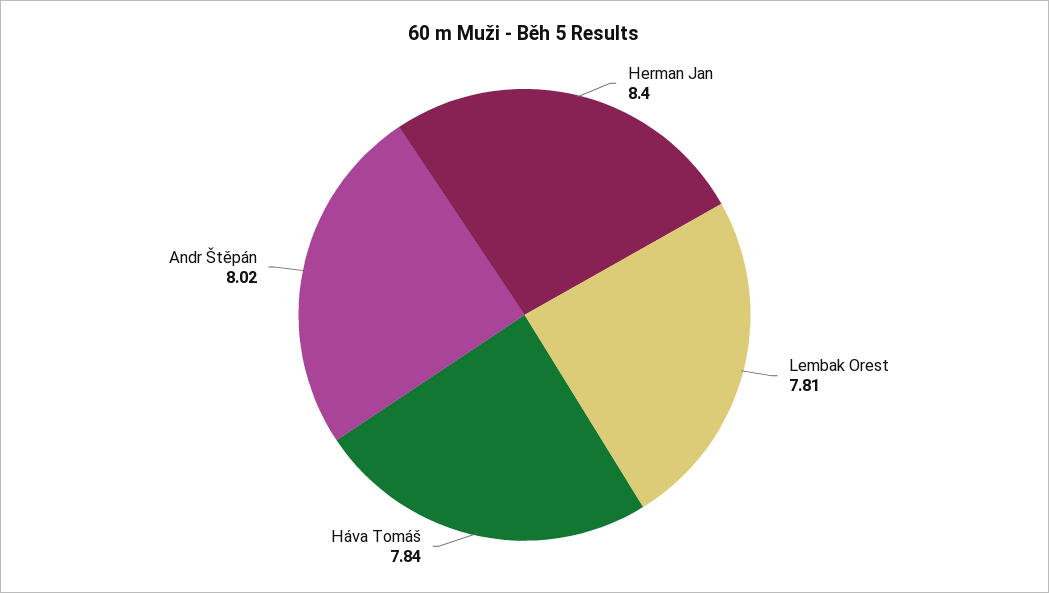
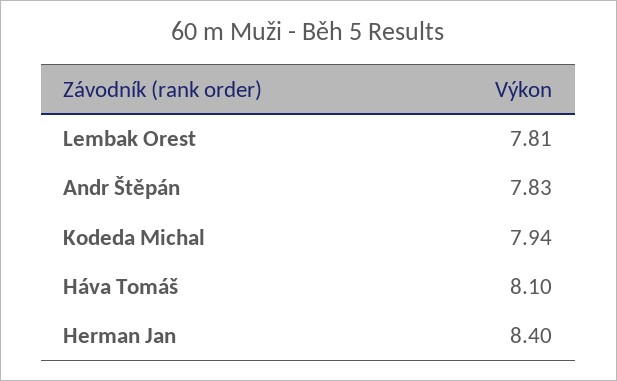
Háva Tomáš: 7.84 -> 8.1
Andr Štěpán: 8.02 -> 7.83
Kodeda Michal: none -> 7.94

